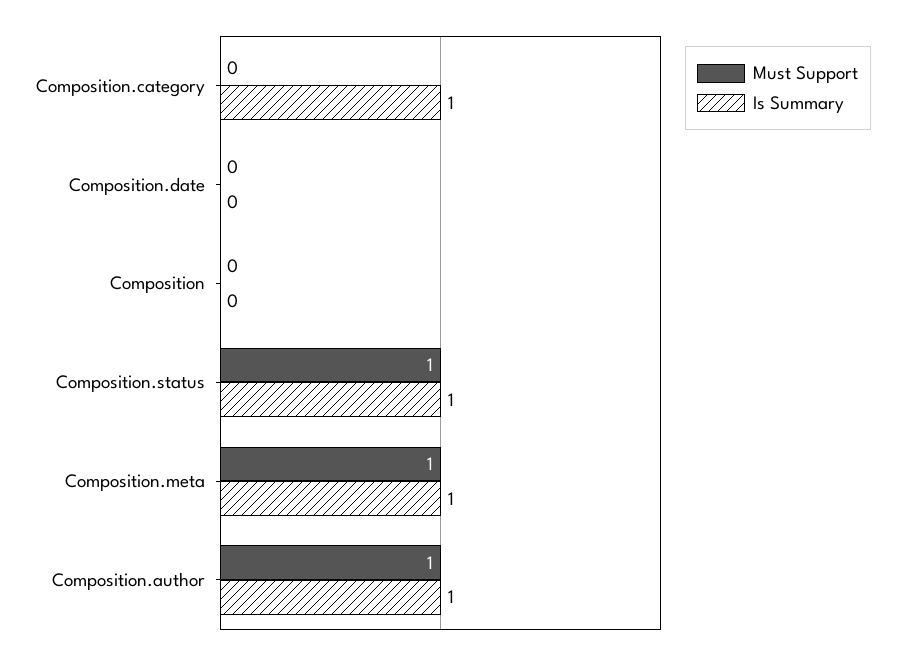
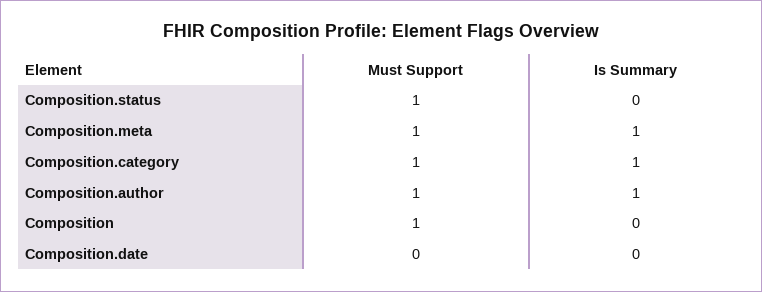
Must Support, Composition.category: 0 -> 1
Must Support, Composition: 0 -> 1
Is Summary, Composition.status: 1 -> 0

